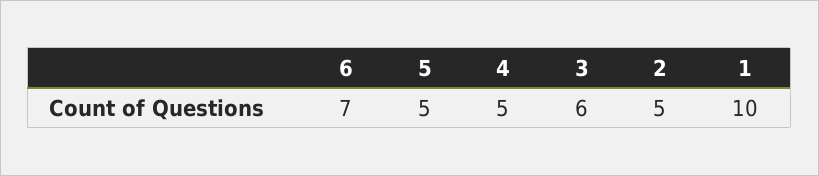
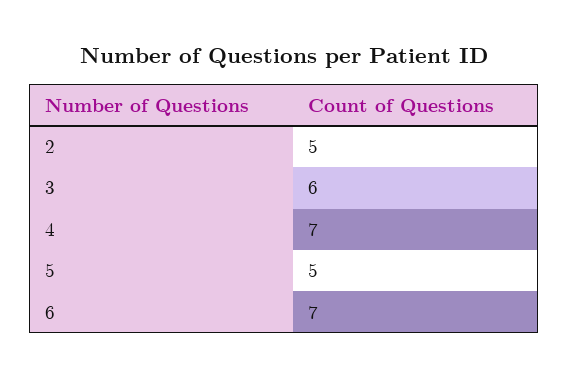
4: 5 -> 7
1: 10 -> none

